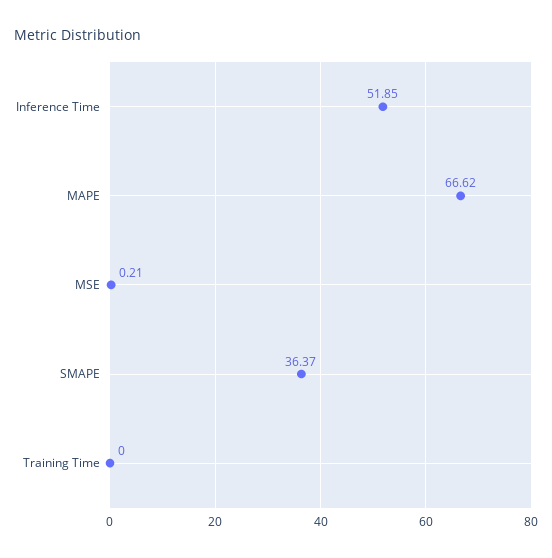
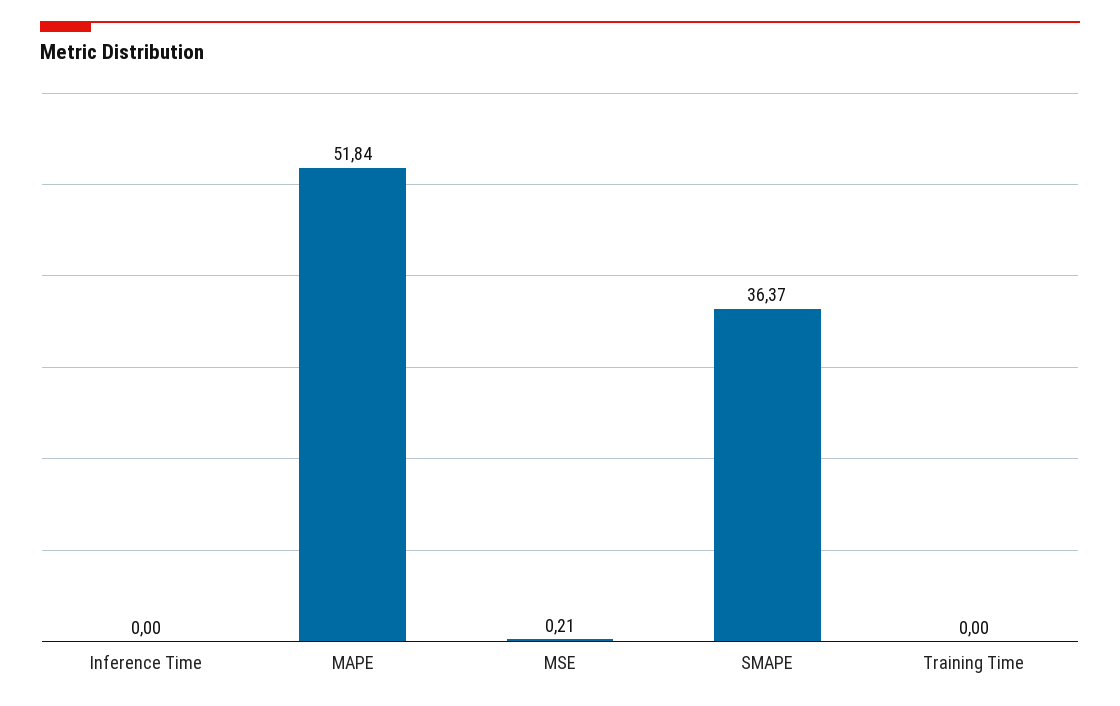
Inference Time: 51.85 -> 0
MAPE: 66.62 -> 51.84

